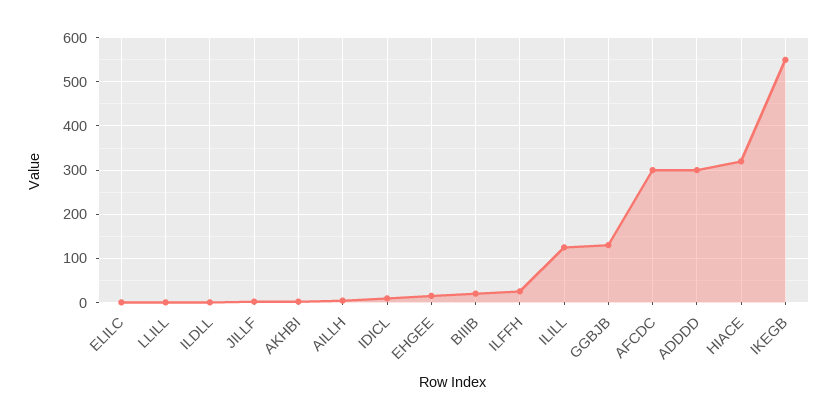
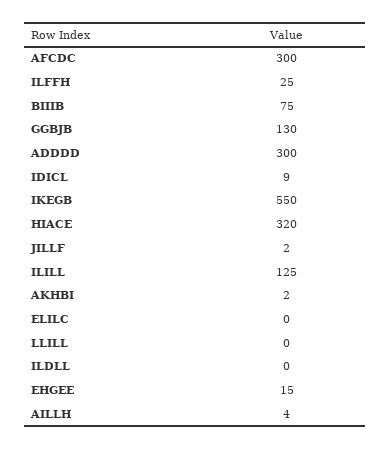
BIIIB: 20 -> 75

